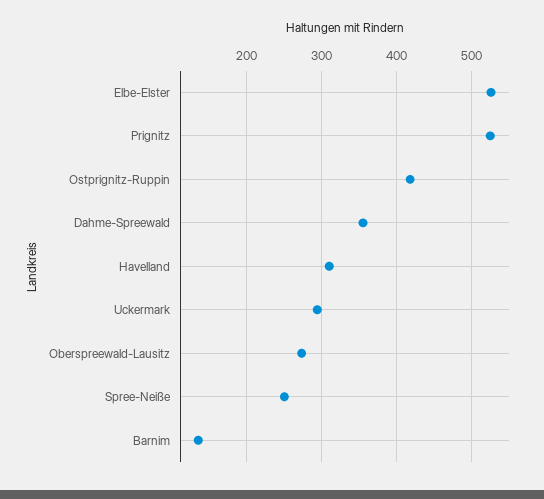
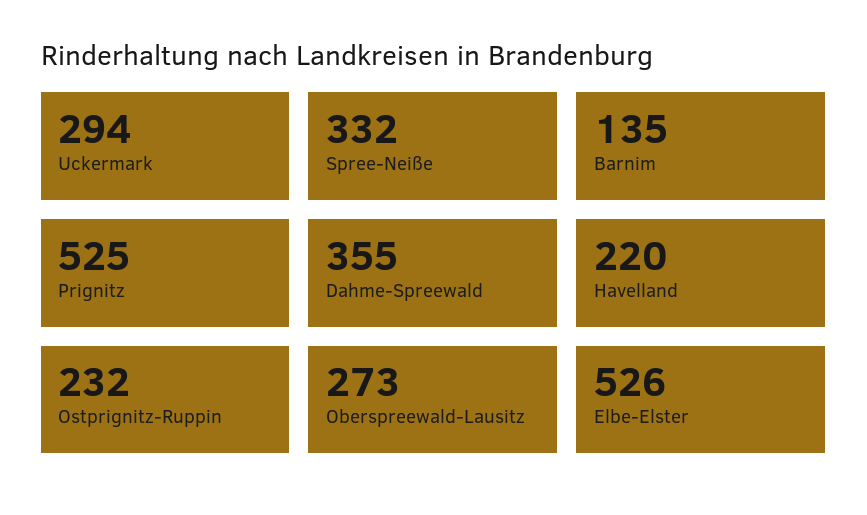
Ostprignitz-Ruppin: 420 -> 232
Havelland: 310 -> 220
Spree-Neiße: 250 -> 332

